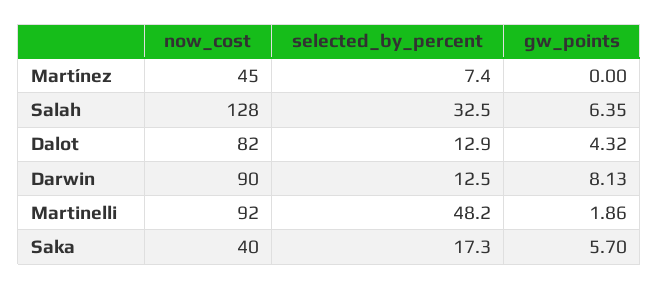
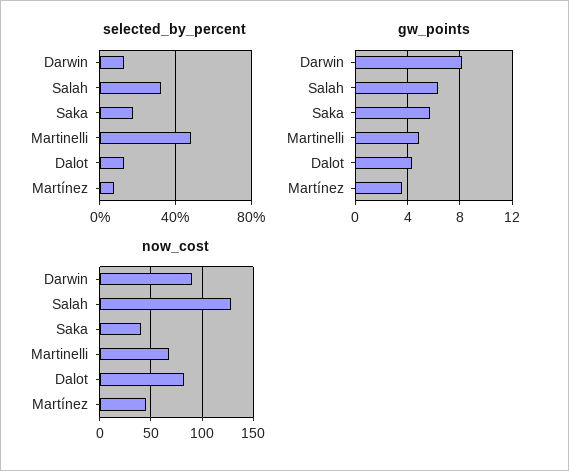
gw_points, Martínez: 0 -> 3.5
now_cost, Martinelli: 92 -> 70
gw_points, Martinelli: 1.86 -> 5

